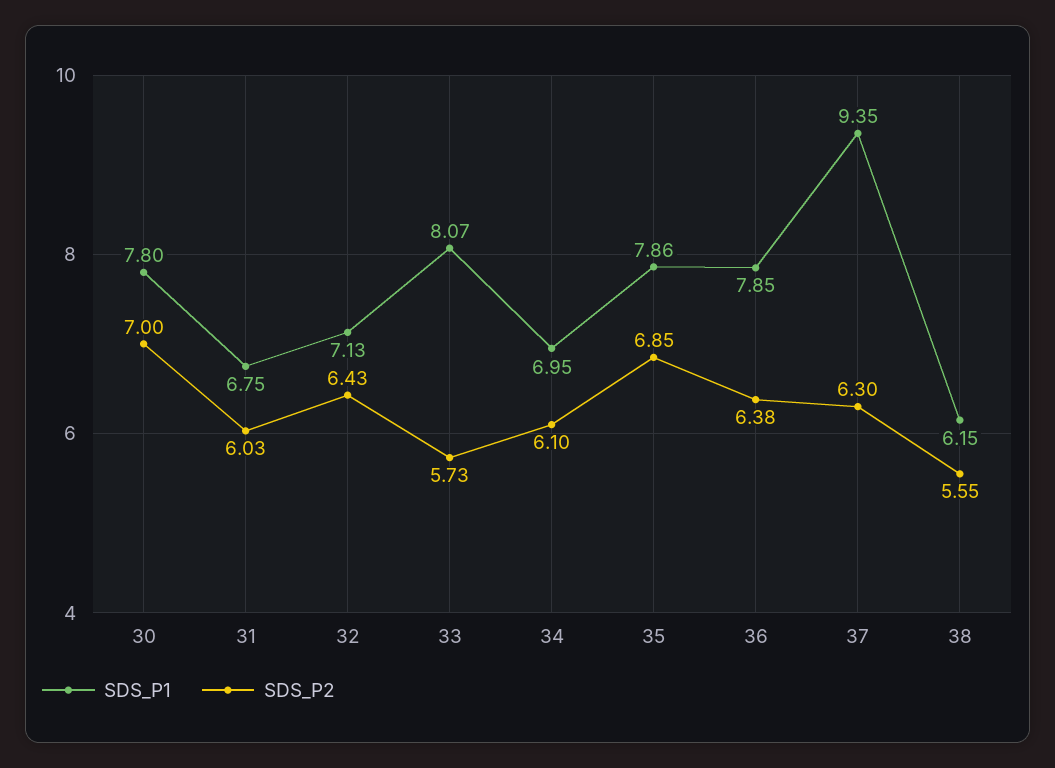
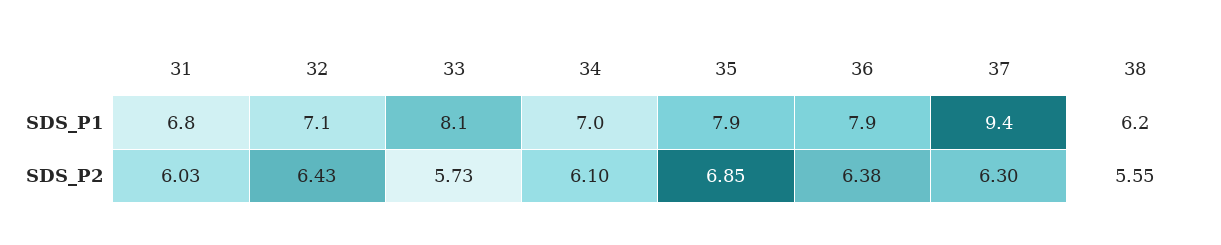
SDS_P1, 30: 7.8 -> none
SDS_P2, 30: 7 -> none

